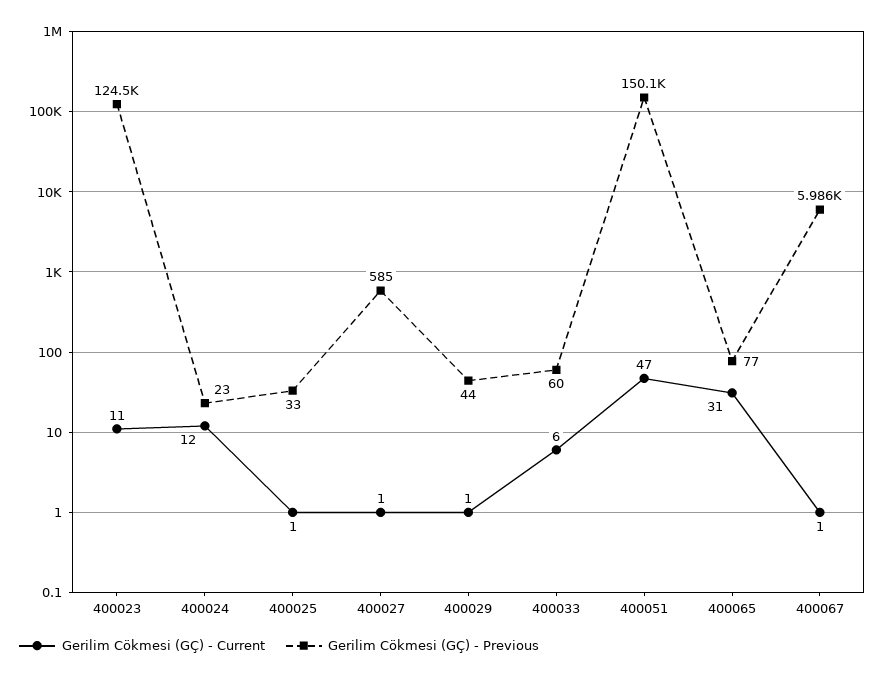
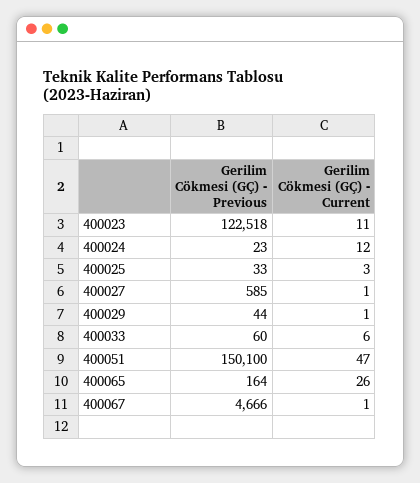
Gerilim Cökmesi (GÇ) - Previous, 400023: 124500 -> 122518
Gerilim Cökmesi (GÇ) - Current, 400025: 1 -> 3
Gerilim Cökmesi (GÇ) - Current, 400065: 31 -> 26
Gerilim Cökmesi (GÇ) - Previous, 400065: 77 -> 164
Gerilim Cökmesi (GÇ) - Previous, 400067: 5986 -> 4666

